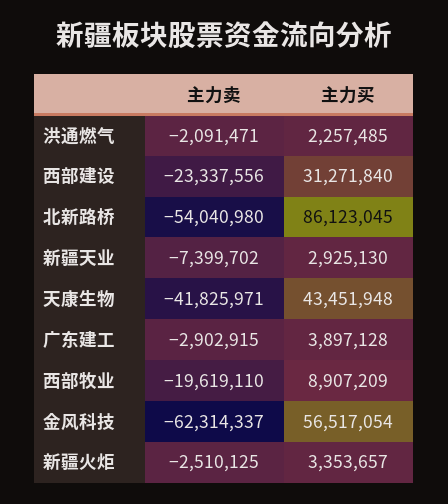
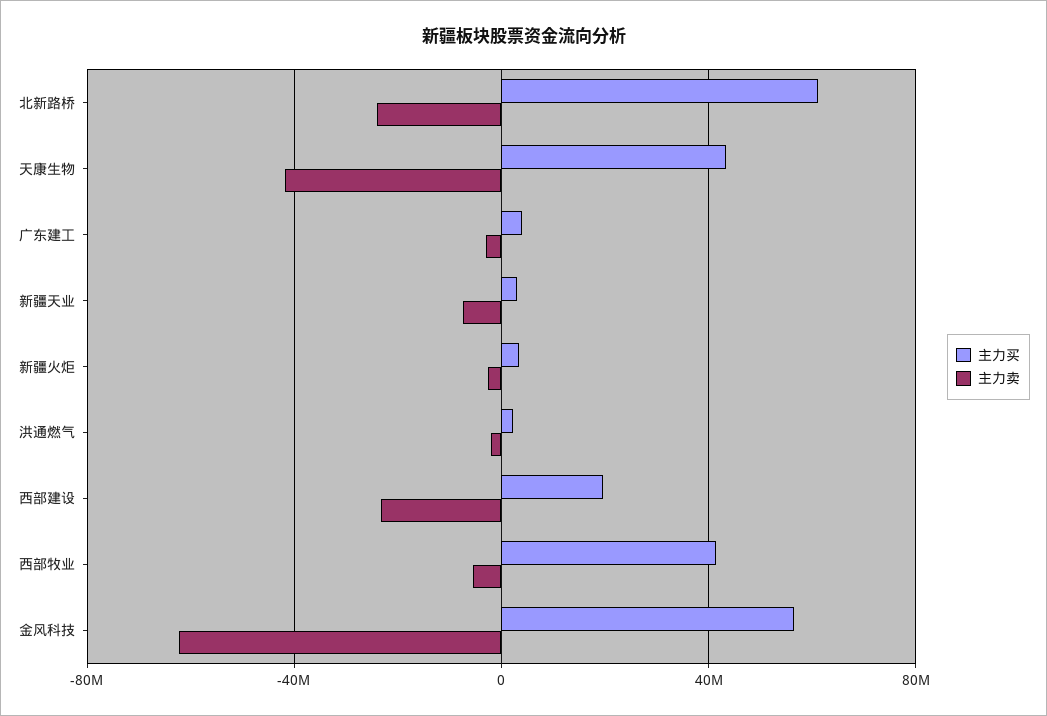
主力买, 西部建设: 31271840 -> 20000000
主力卖, 北新路桥: -54040980 -> -25000000
主力买, 北新路桥: 86123045 -> 60000000
主力卖, 西部牧业: -19619110 -> -5000000
主力买, 西部牧业: 8907209 -> 40000000

